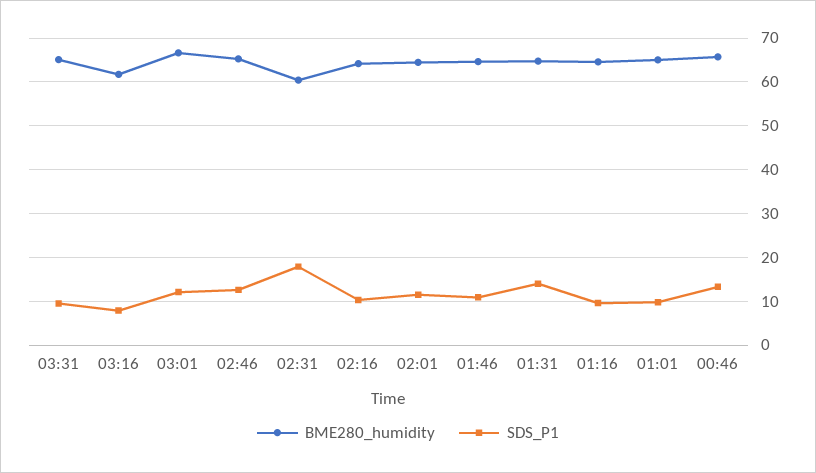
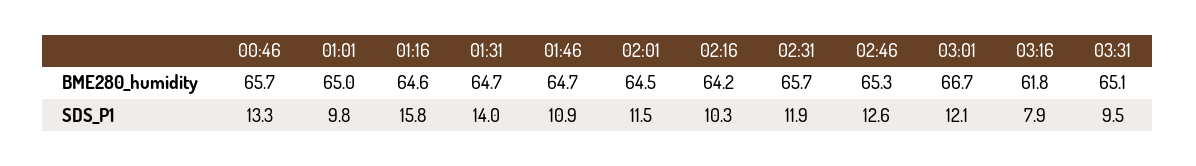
BME280_humidity, 02:31: 60 -> 65.7
SDS_P1, 02:31: 18 -> 11.9
SDS_P1, 01:16: 10 -> 15.8

